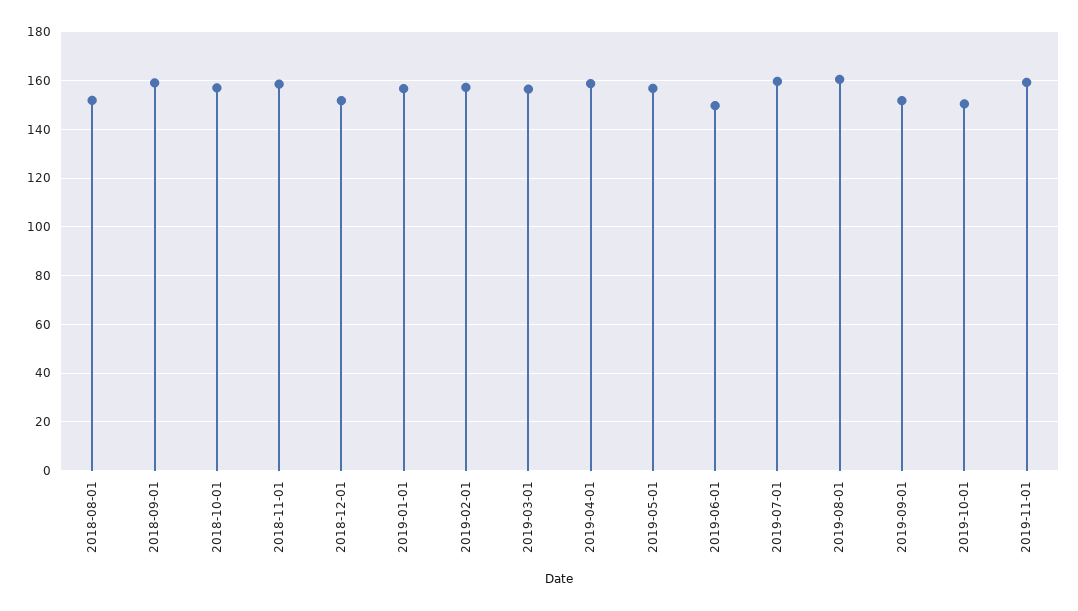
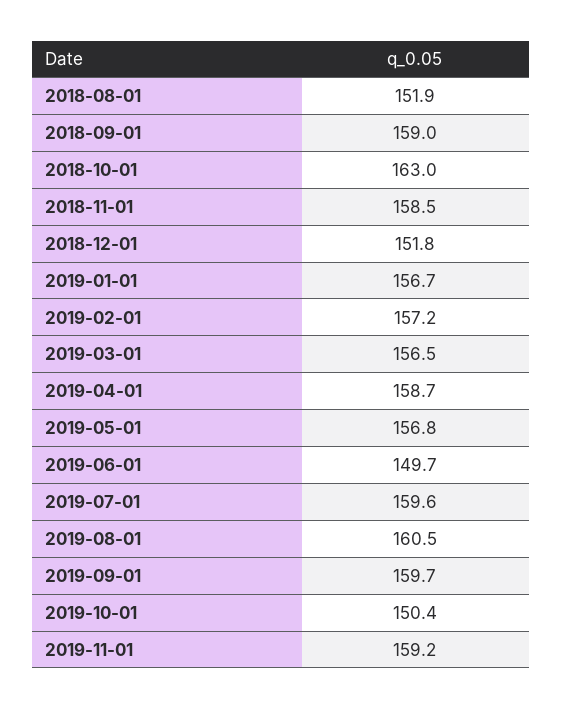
2018-10-01: 157.5 -> 163
2019-09-01: 152.5 -> 159.7

